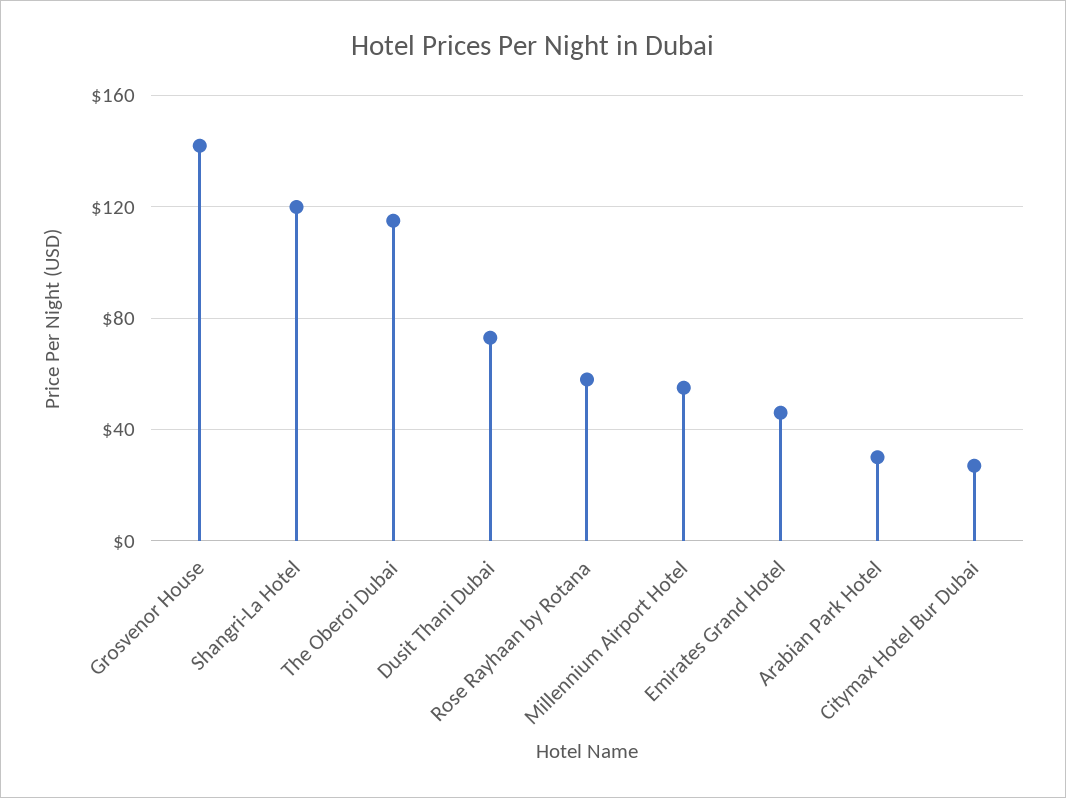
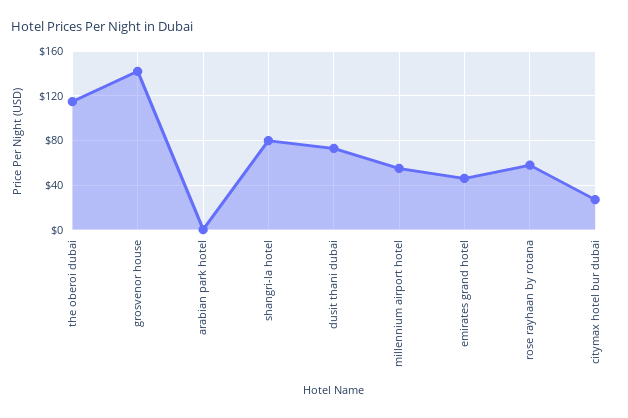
Shangri-La Hotel: 120 -> 80
Arabian Park Hotel: 30 -> 0

